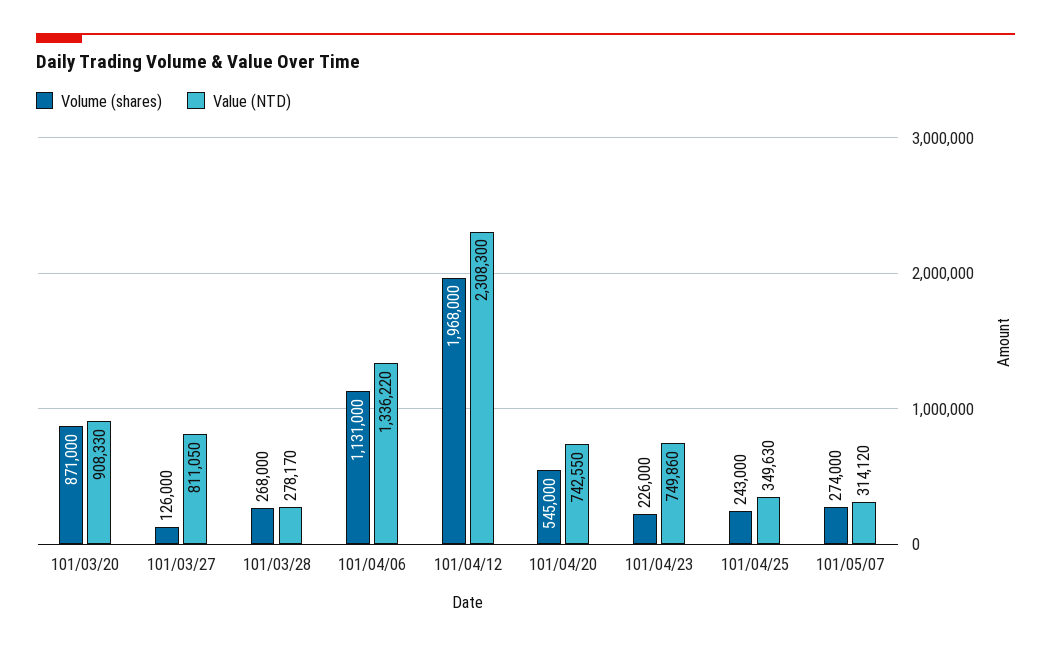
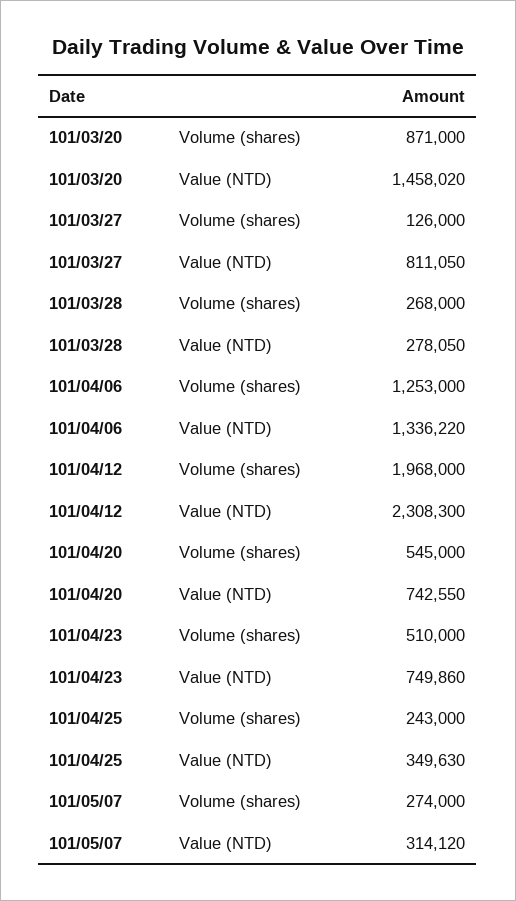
Value (NTD), 101/03/20: 908330 -> 1458020
Value (NTD), 101/03/28: 278170 -> 278050
Volume (shares), 101/04/06: 1131000 -> 1253000
Volume (shares), 101/04/23: 226000 -> 510000

